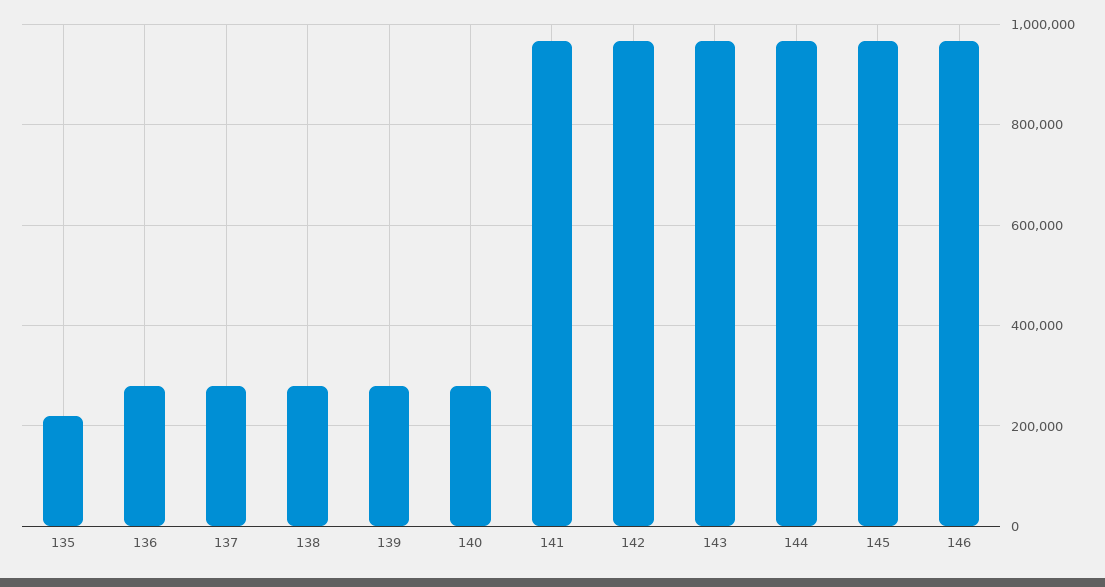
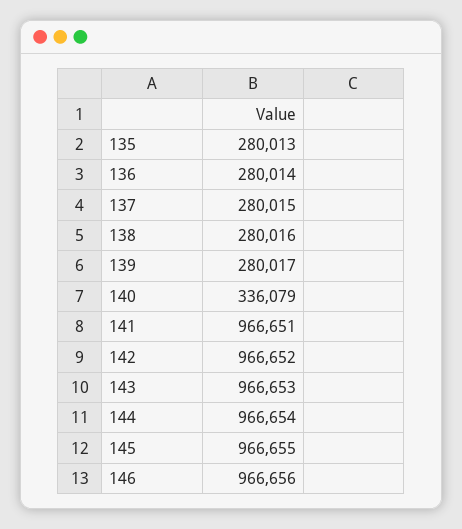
135: 220000 -> 280013
140: 280000 -> 336079

